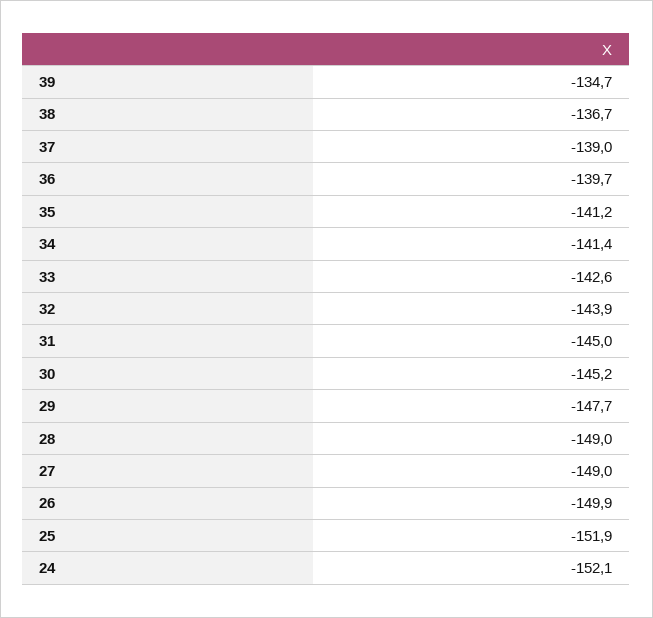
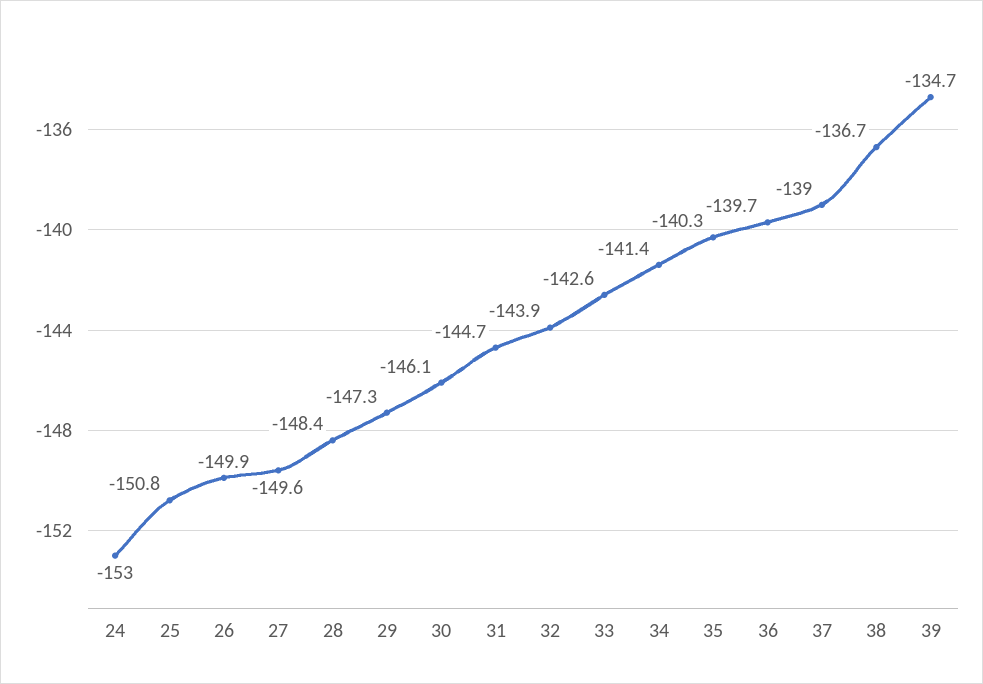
35: -141.2 -> -140.3
31: -145 -> -144.7
30: -145.2 -> -146.1
29: -147.7 -> -147.3
28: -149 -> -148.4
27: -149 -> -149.6
25: -151.9 -> -150.8
24: -152.1 -> -153

